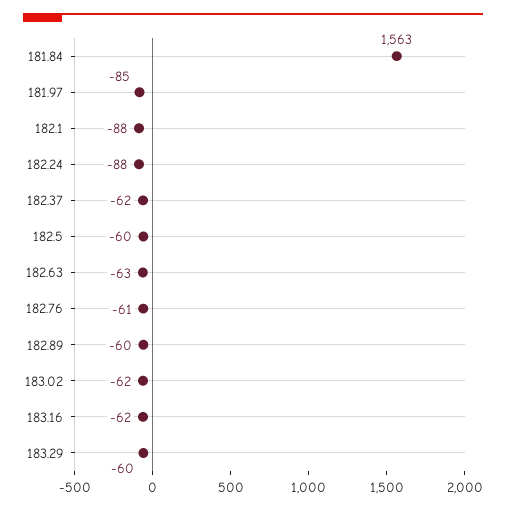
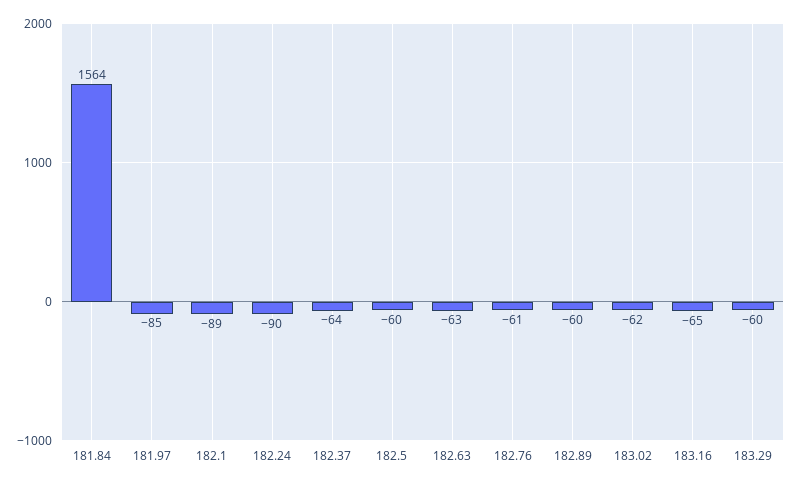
181.84: 1563 -> 1564
182.1: -88 -> -89
182.24: -88 -> -90
182.37: -62 -> -64
183.16: -62 -> -65

